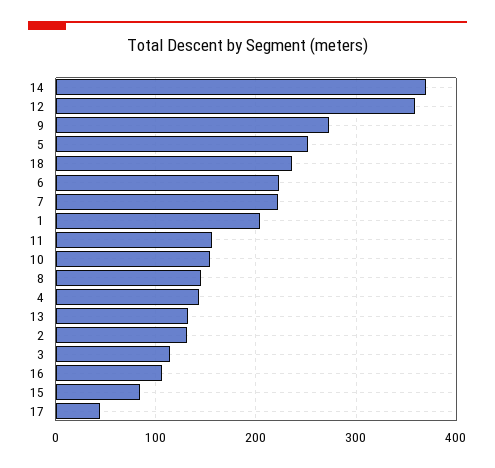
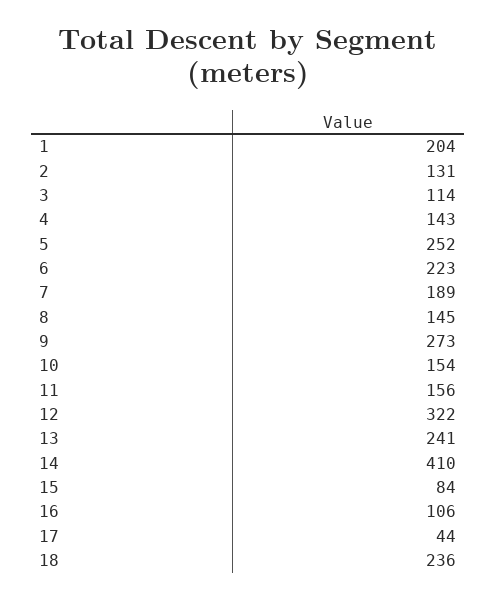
14: 370 -> 410
12: 360 -> 322
7: 220 -> 189
13: 130 -> 241

